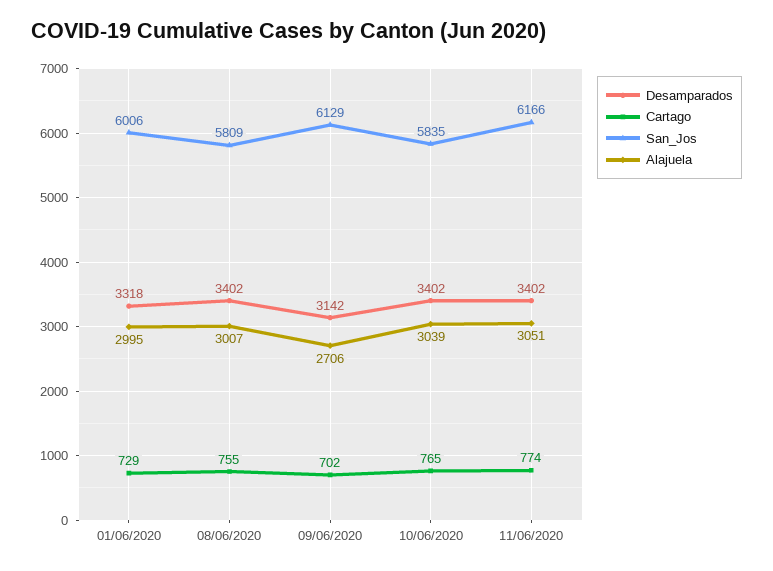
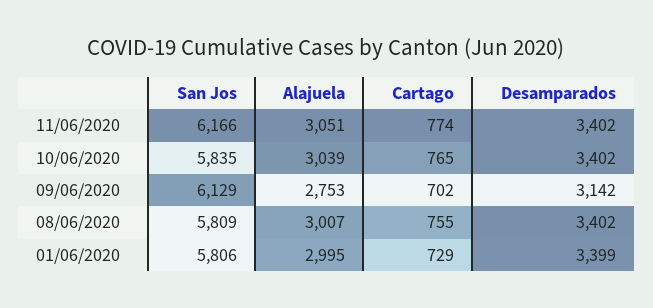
Desamparados, 01/06/2020: 3318 -> 3399
San_Jos, 01/06/2020: 6006 -> 5806
Alajuela, 09/06/2020: 2706 -> 2753

